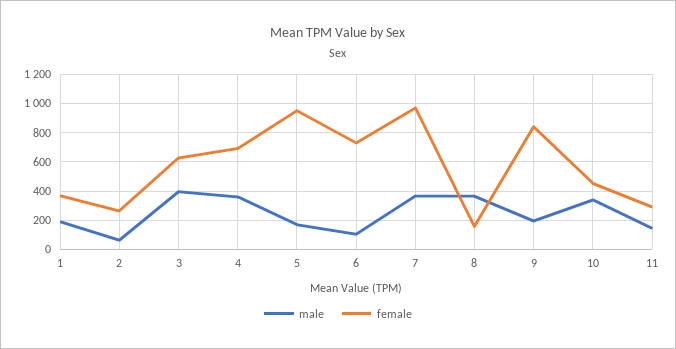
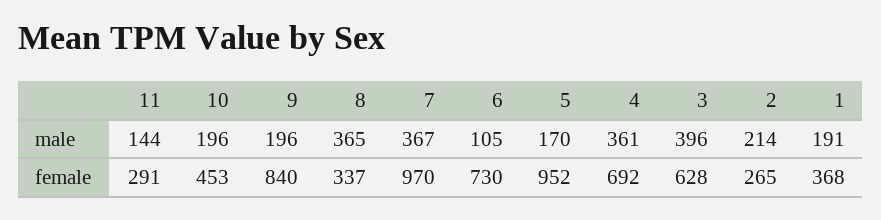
male, 2: 50 -> 214
female, 8: 150 -> 337
male, 10: 350 -> 196

